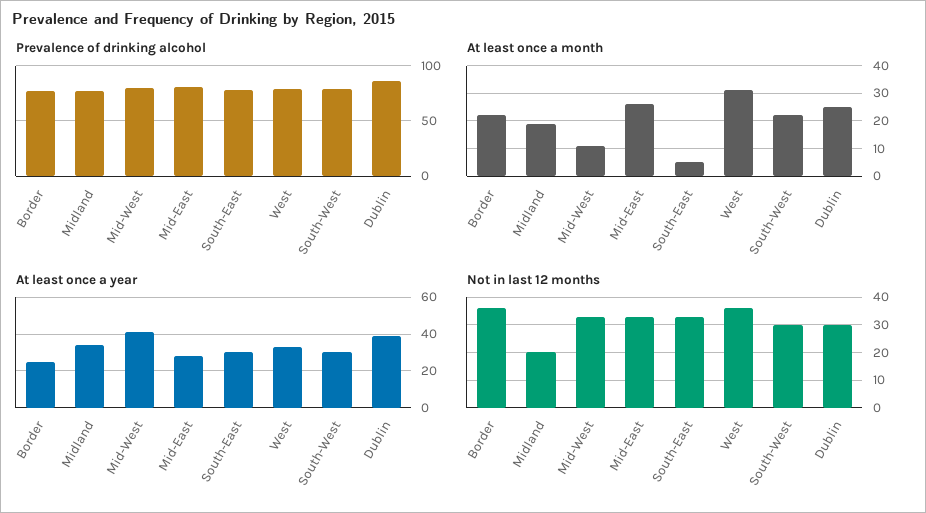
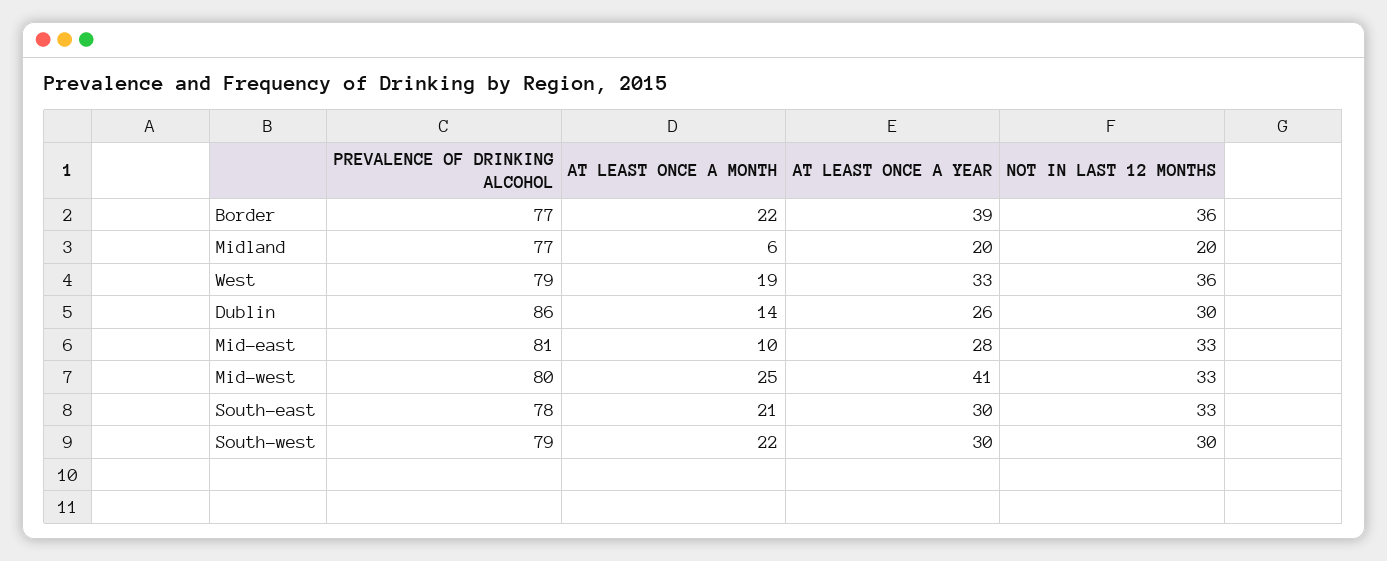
At least once a month, Midland: 20 -> 6
At least once a month, Mid-West: 10 -> 25
At least once a month, Mid-East: 25 -> 10
At least once a month, South-East: 5 -> 21
At least once a month, West: 30 -> 19
At least once a month, Dublin: 25 -> 14
At least once a year, Border: 25 -> 39
At least once a year, Midland: 35 -> 20
At least once a year, Dublin: 40 -> 26

